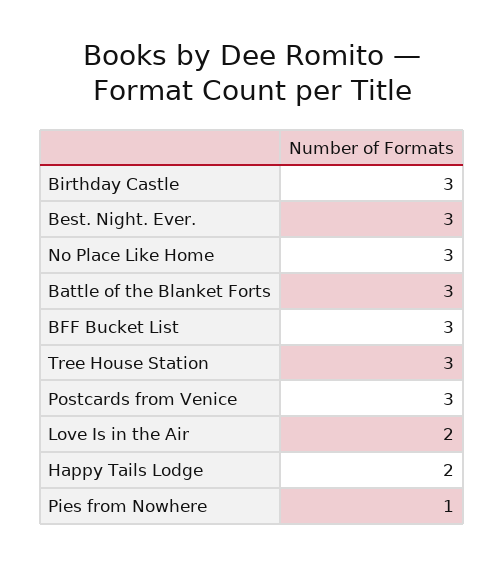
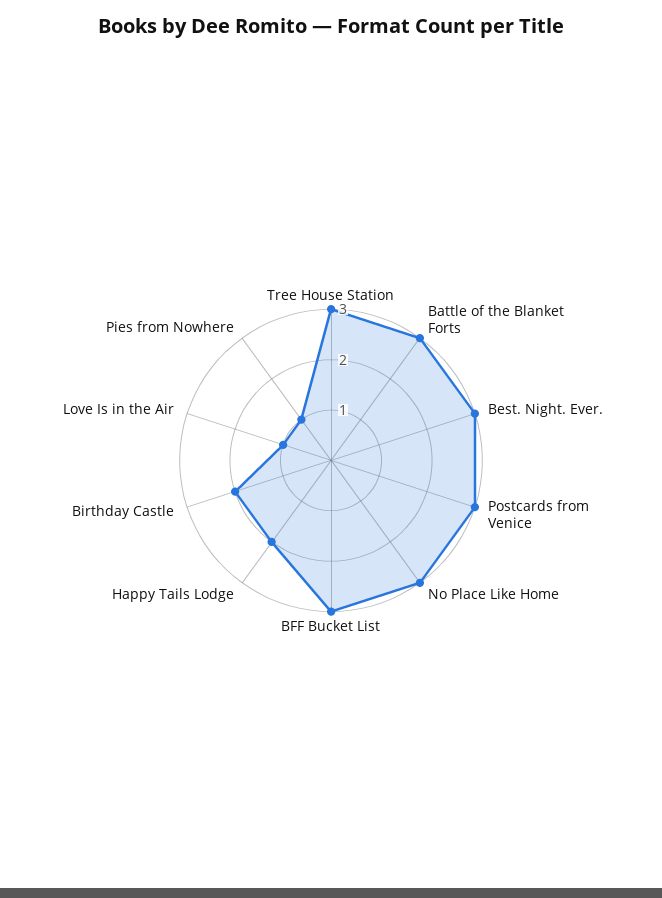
Birthday Castle: 3 -> 2
Love Is in the Air: 2 -> 1

